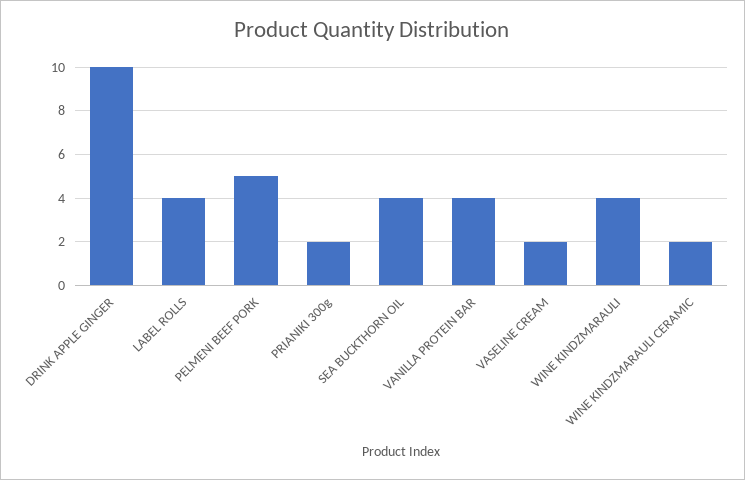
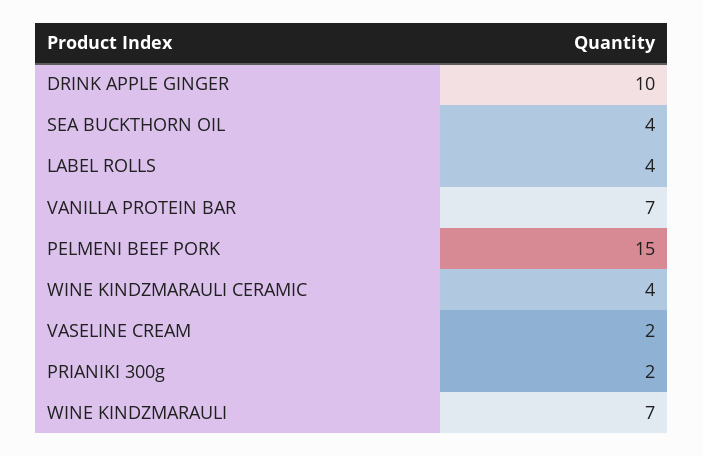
PELMENI BEEF PORK: 5 -> 15
VANILLA PROTEIN BAR: 4 -> 7
WINE KINDZMARAULI: 4 -> 7
WINE KINDZMARAULI CERAMIC: 2 -> 4

